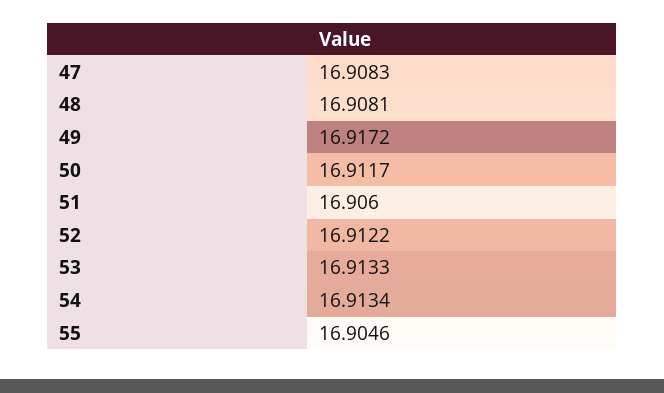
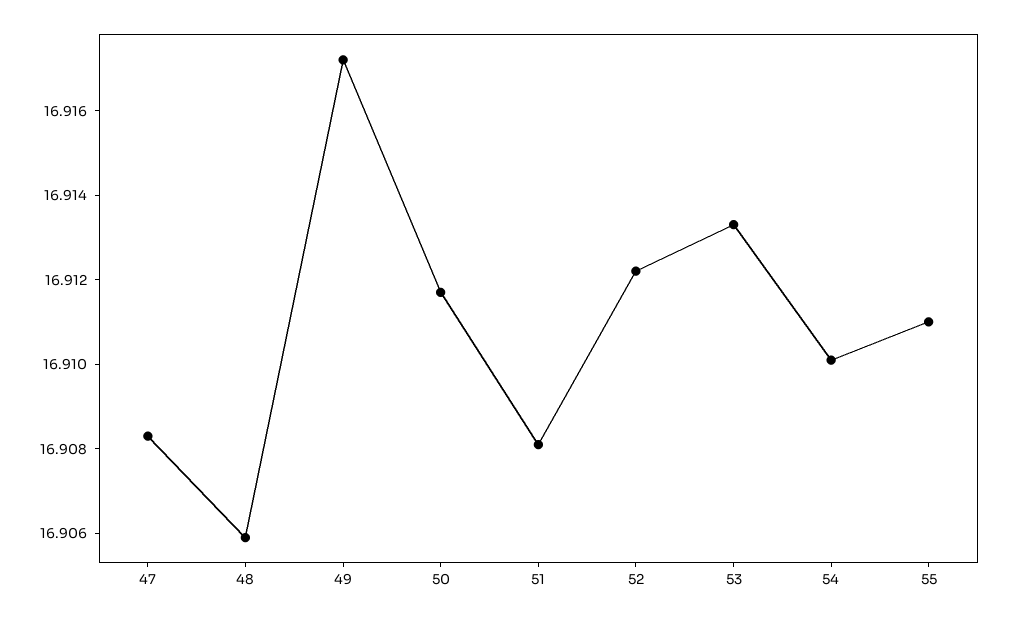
48: 16.9081 -> 16.906
51: 16.906 -> 16.908
54: 16.9134 -> 16.91
55: 16.9046 -> 16.911

